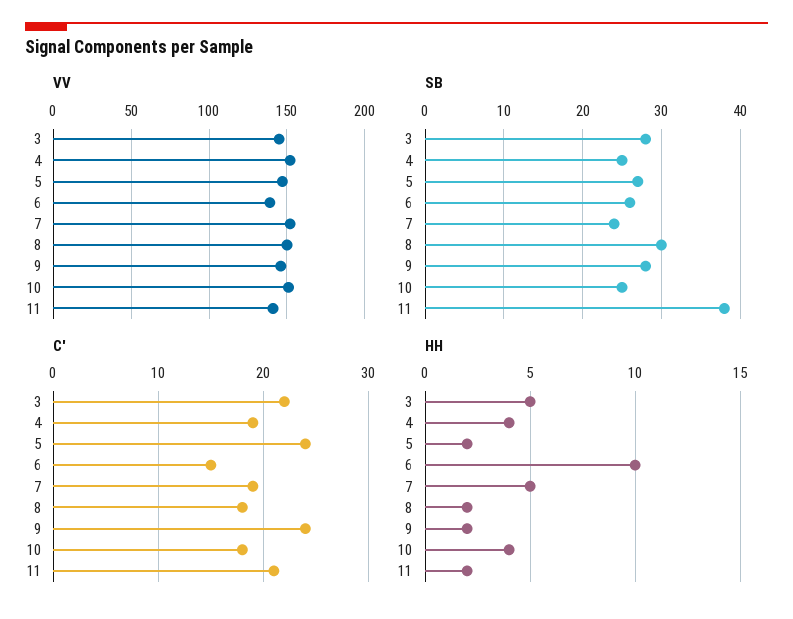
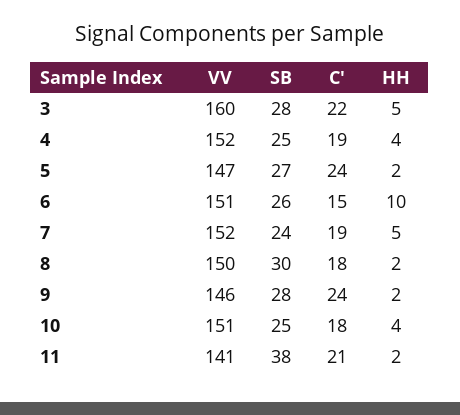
VV, 3: 145 -> 160
VV, 6: 140 -> 151

